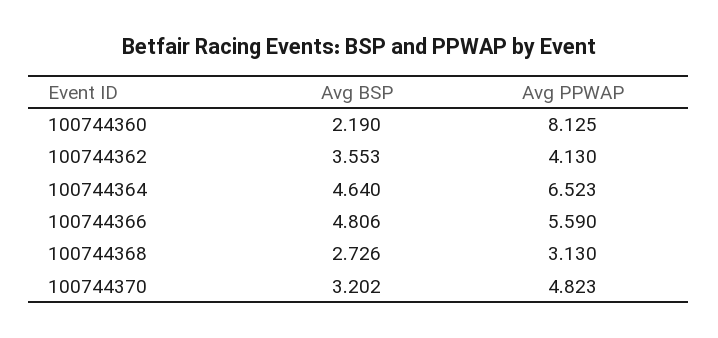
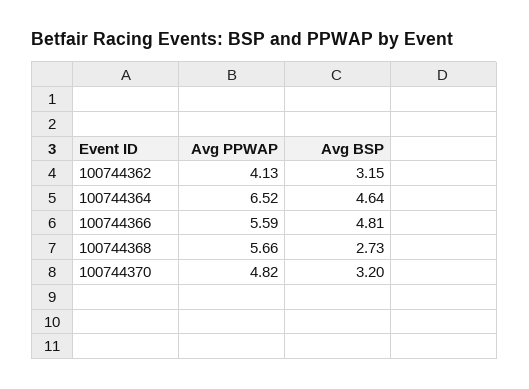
Avg BSP, 100744360: 2.19 -> none
Avg PPWAP, 100744360: 8.125 -> none
Avg BSP, 100744362: 3.553 -> 3.15
Avg PPWAP, 100744368: 3.13 -> 5.66

